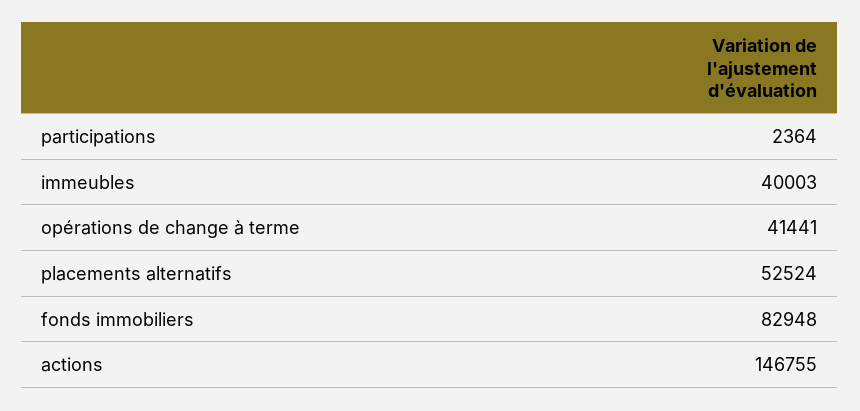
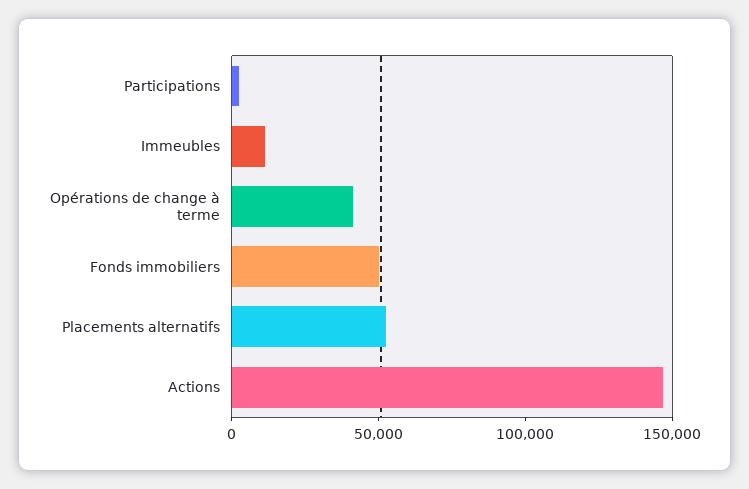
immeubles: 40003 -> 10000
fonds immobiliers: 82948 -> 50000

